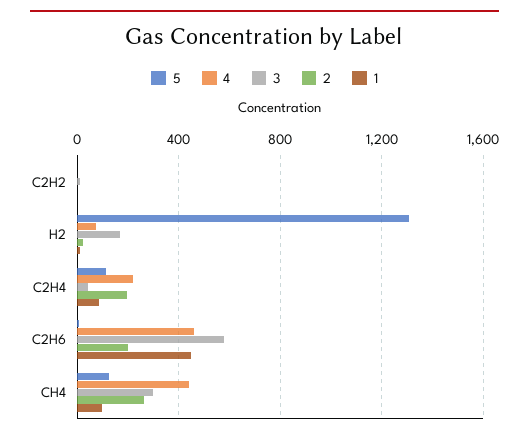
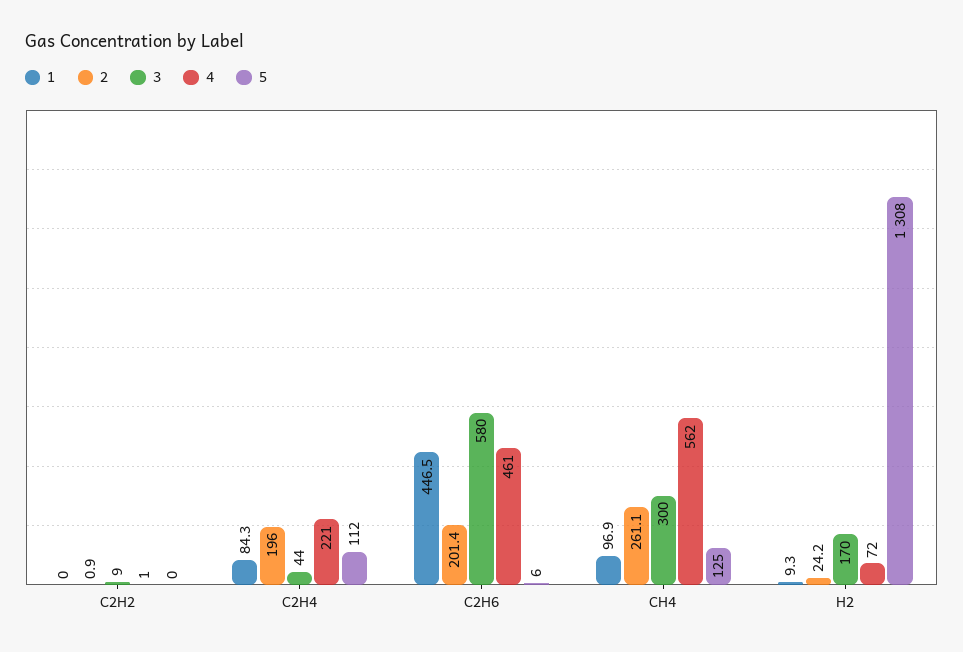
4, CH4: 450 -> 562

